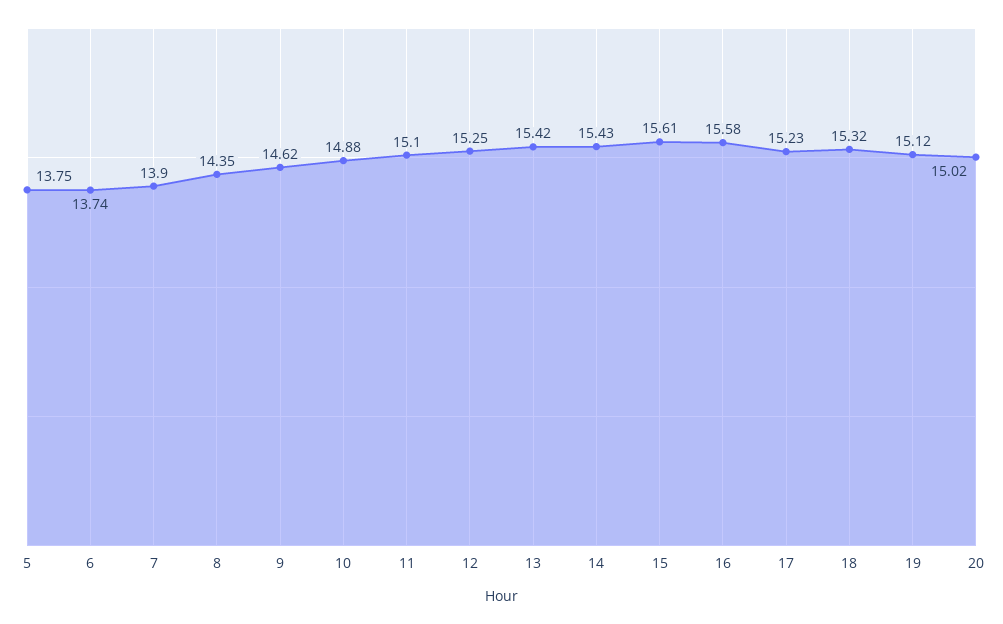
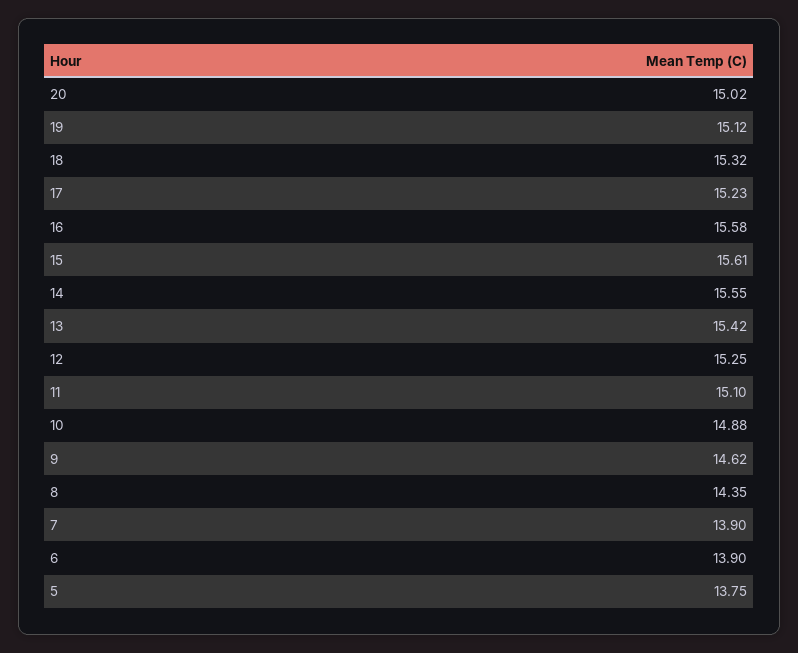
6: 13.74 -> 13.9
14: 15.43 -> 15.55

